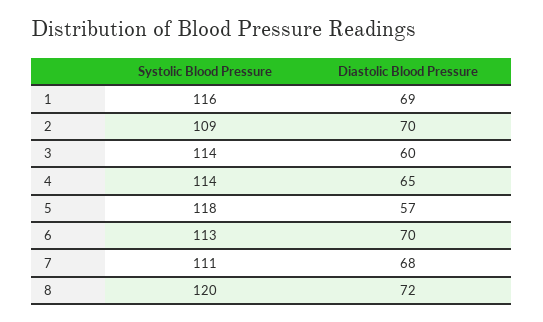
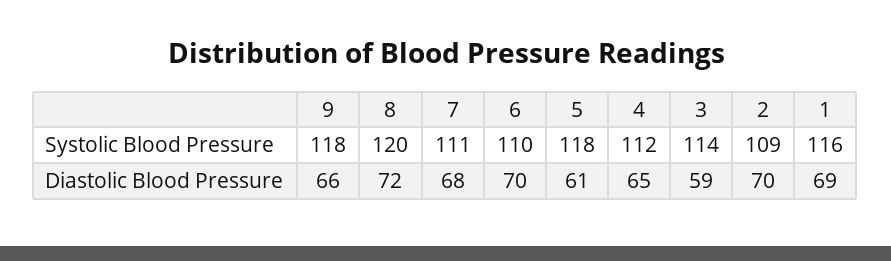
Diastolic Blood Pressure, 3: 60 -> 59
Systolic Blood Pressure, 4: 114 -> 112
Diastolic Blood Pressure, 5: 57 -> 61
Systolic Blood Pressure, 6: 113 -> 110
Systolic Blood Pressure, 9: none -> 118
Diastolic Blood Pressure, 9: none -> 66

